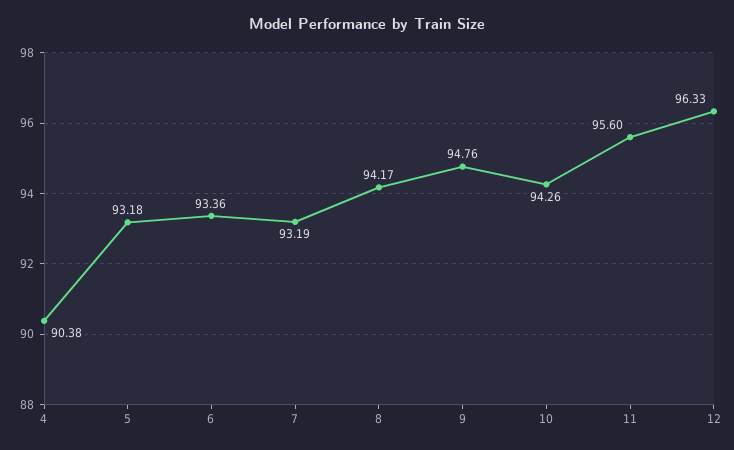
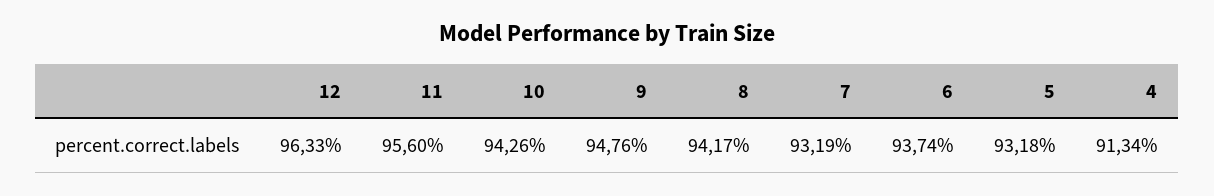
4: 90.38 -> 91.34
6: 93.36 -> 93.74

